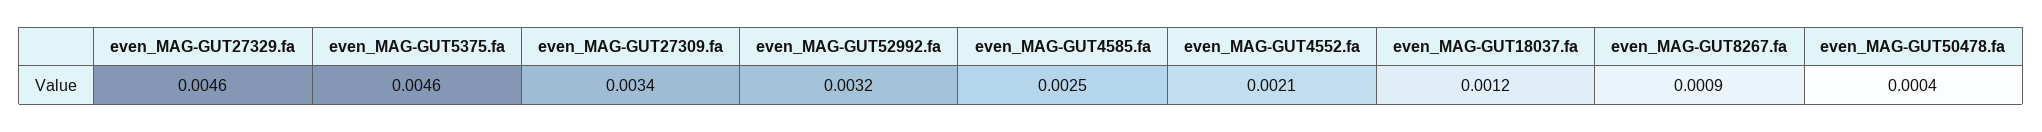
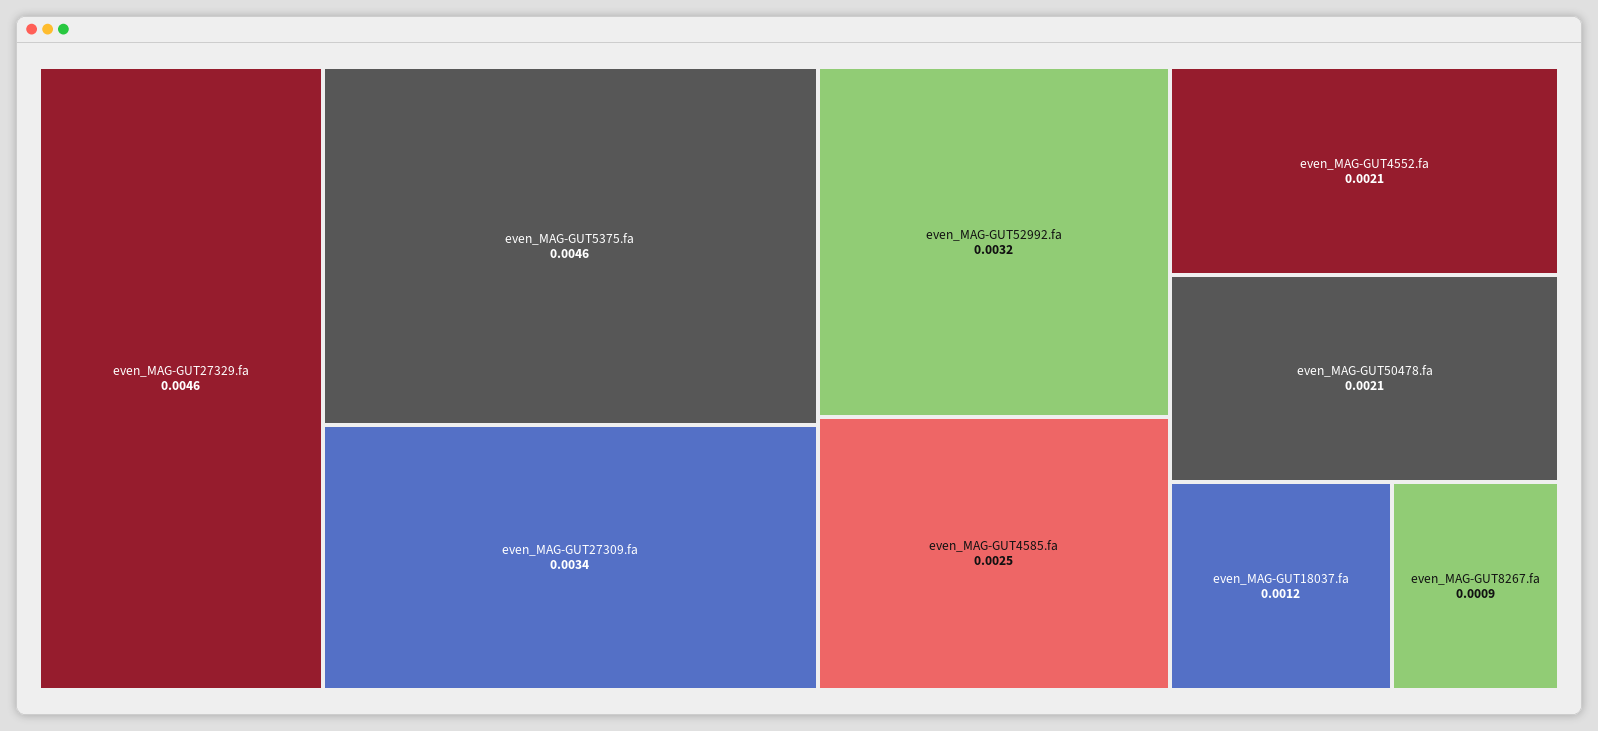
even_MAG-GUT50478.fa: 0.0004 -> 0.0021

